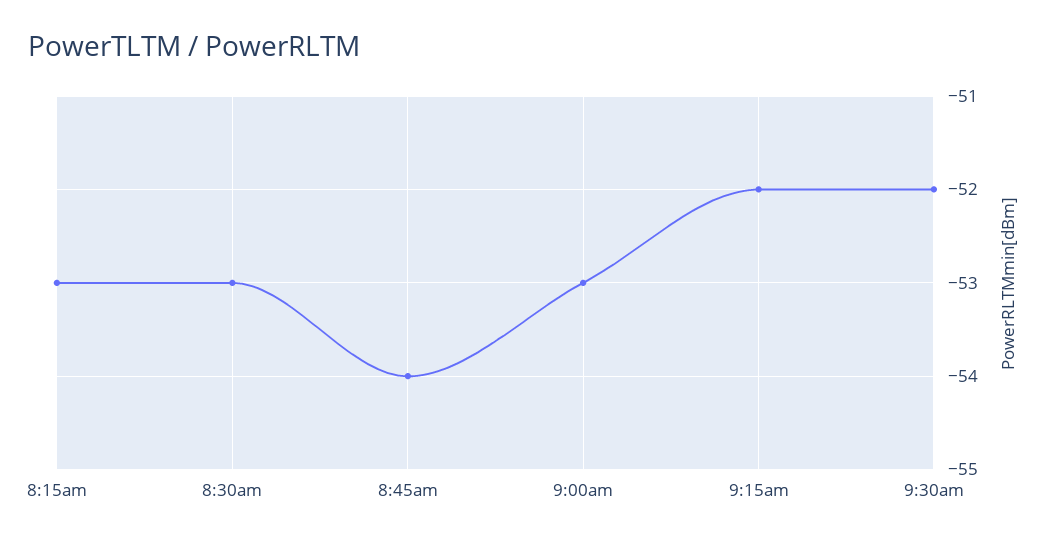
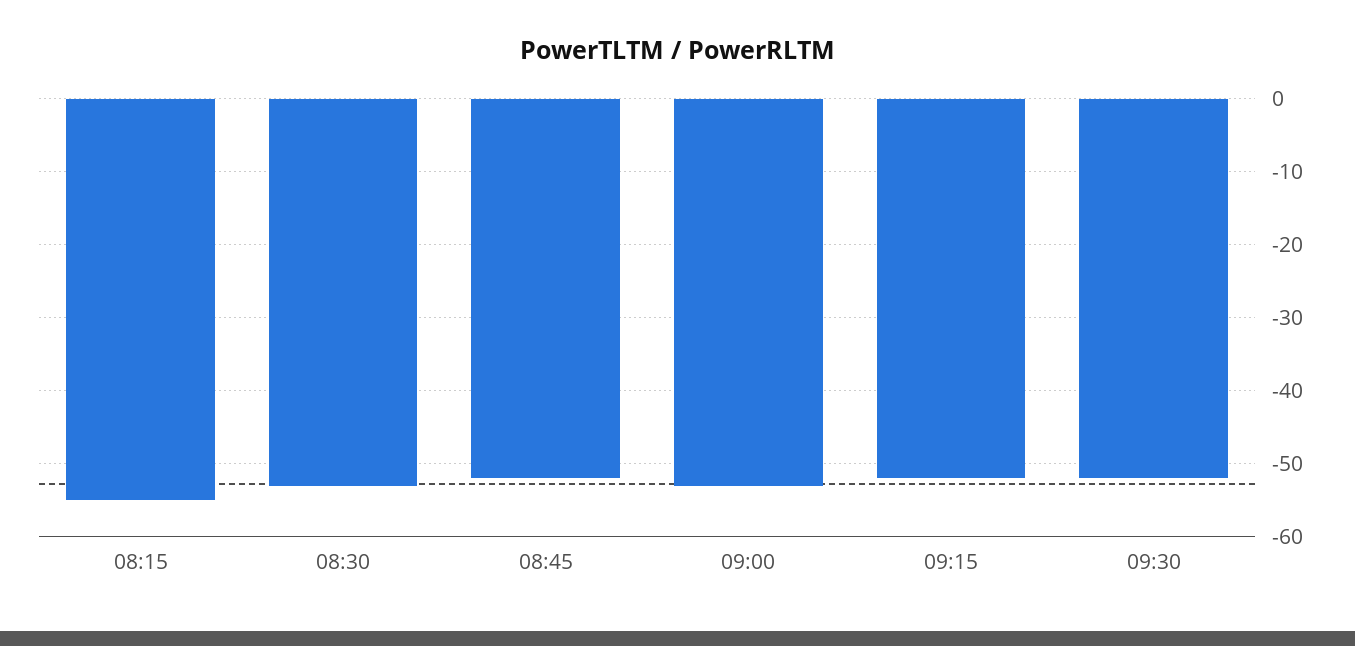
8:15am: -53 -> -55
8:45am: -54 -> -52

